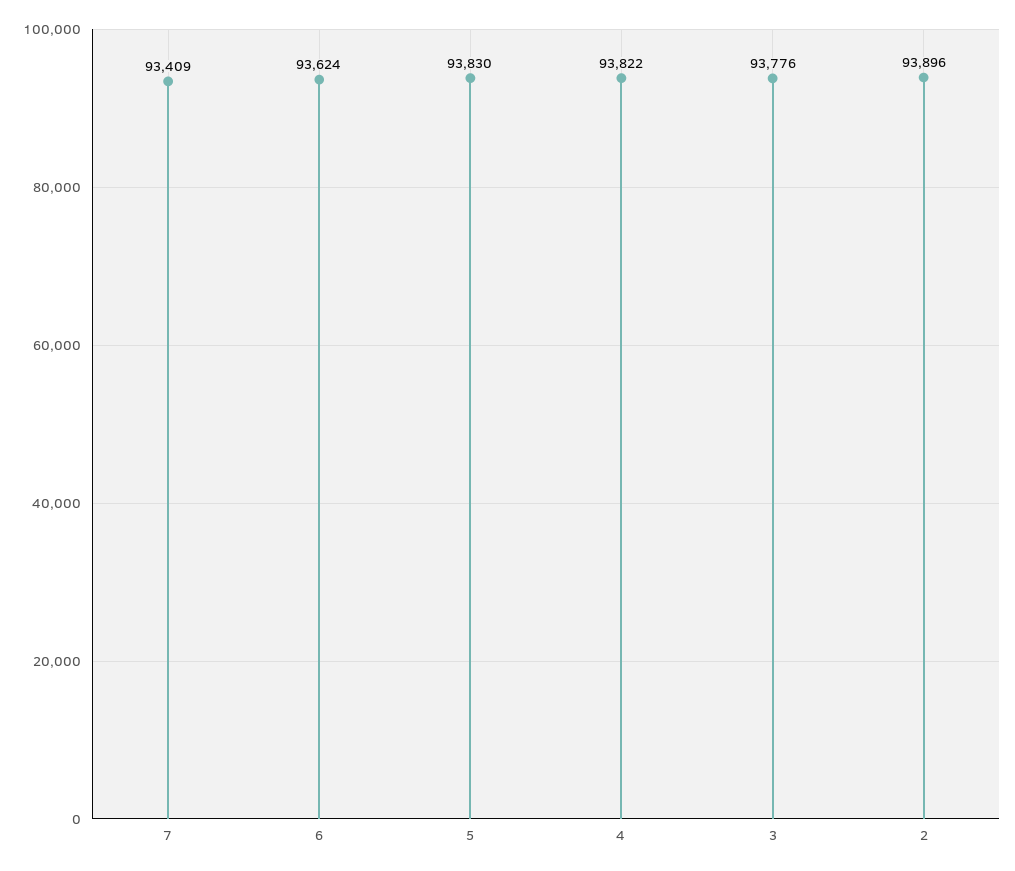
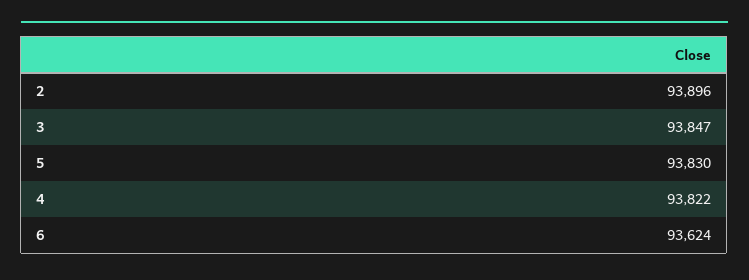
7: 93409 -> none
3: 93776 -> 93847

